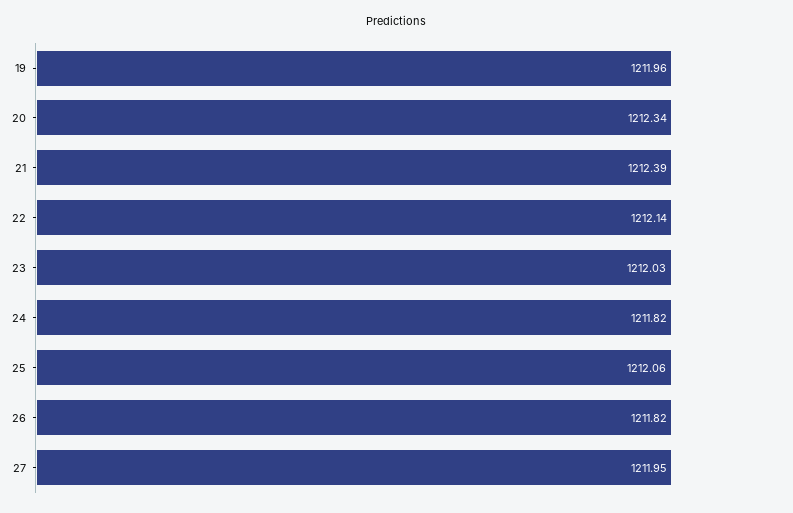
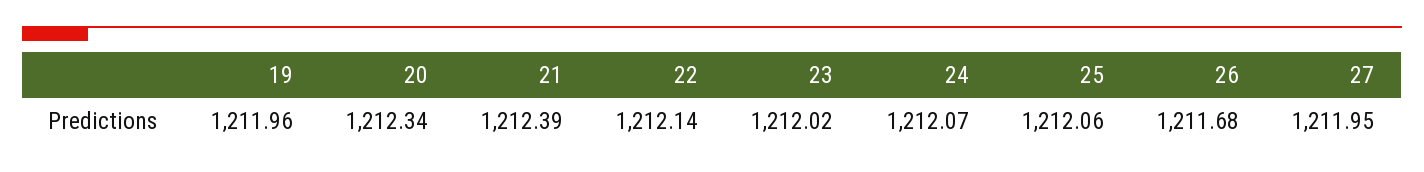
23: 1212.03 -> 1212.02
24: 1211.82 -> 1212.07
26: 1211.82 -> 1211.68

